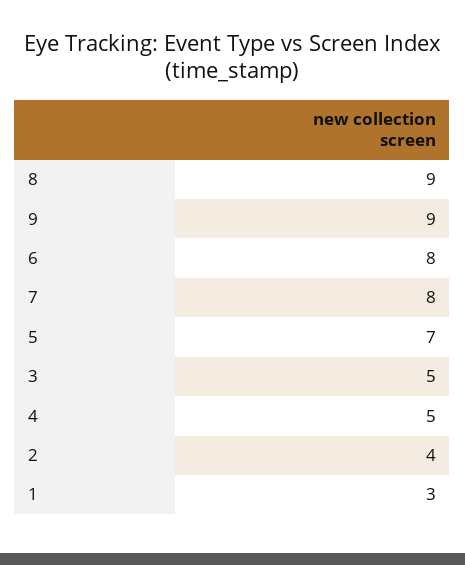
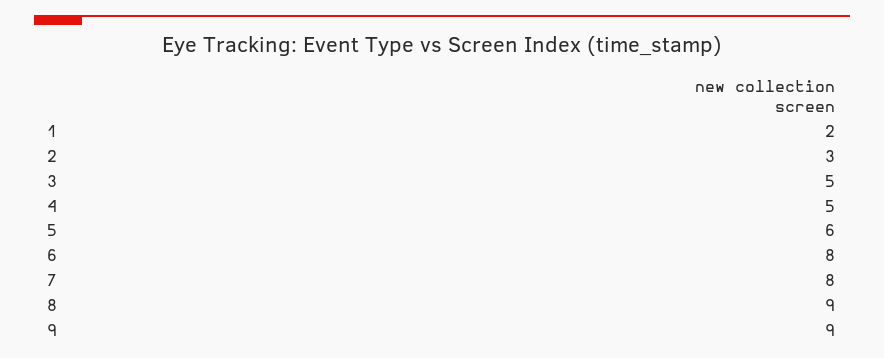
5: 7 -> 6
2: 4 -> 3
1: 3 -> 2

